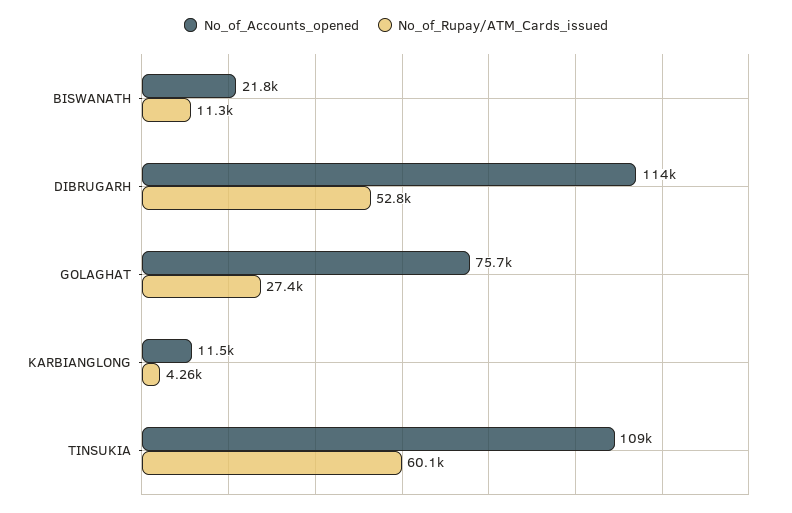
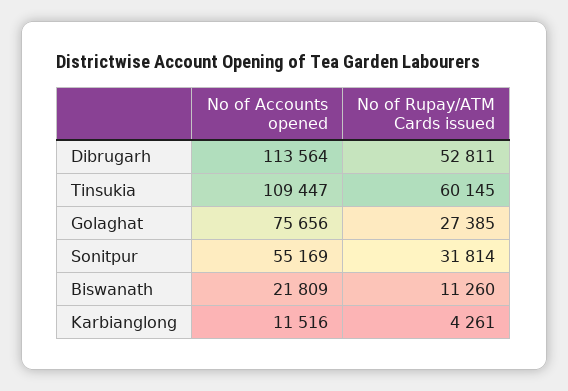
No_of_Accounts_opened, Sonitpur: none -> 55169
No_of_Rupay/ATM_Cards_issued, Sonitpur: none -> 31814

